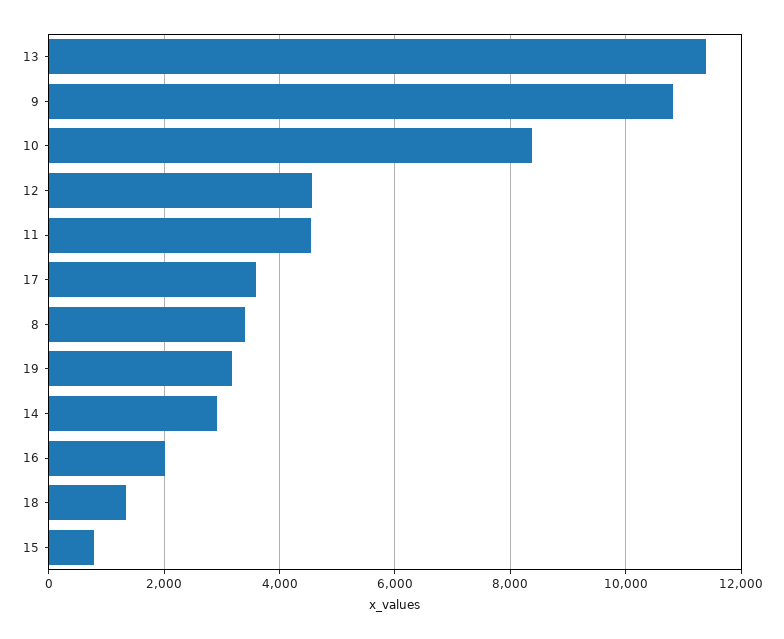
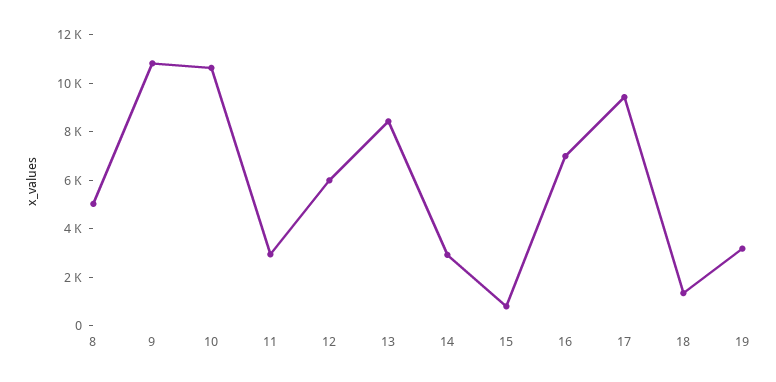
13: 11400 -> 8500
10: 8400 -> 10500
12: 4600 -> 6000
11: 4600 -> 3000
17: 3600 -> 9500
8: 3400 -> 5000
16: 2000 -> 7000

